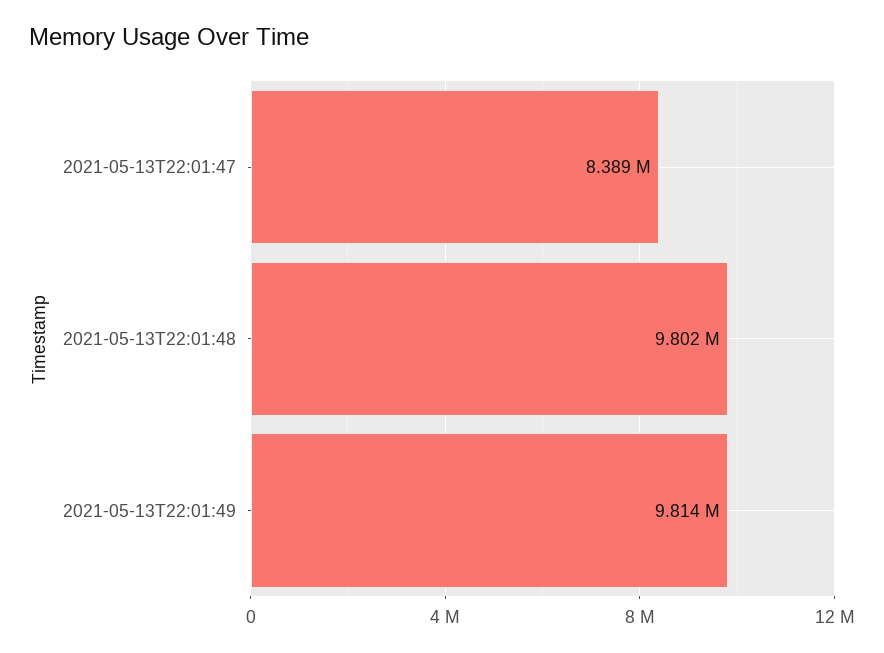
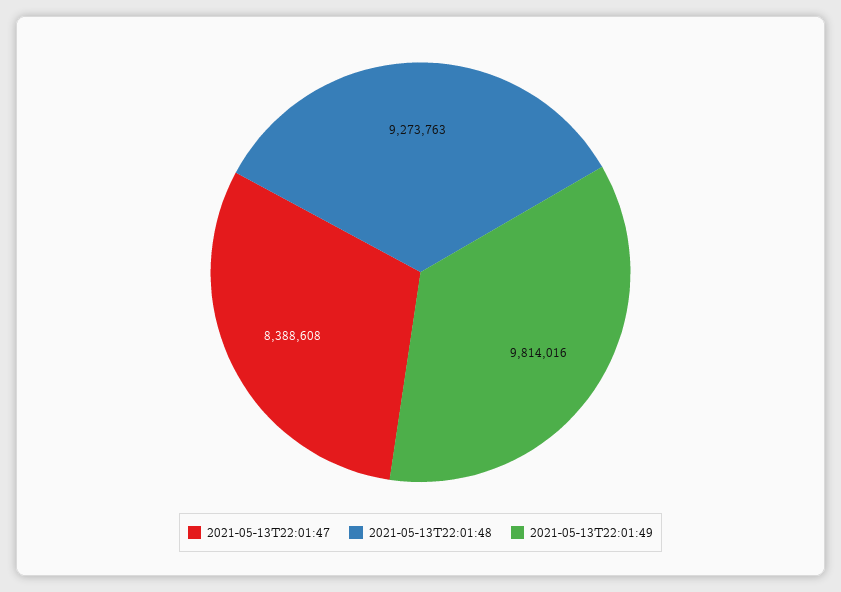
2021-05-13T22:01:48: 9802000 -> 9273763

